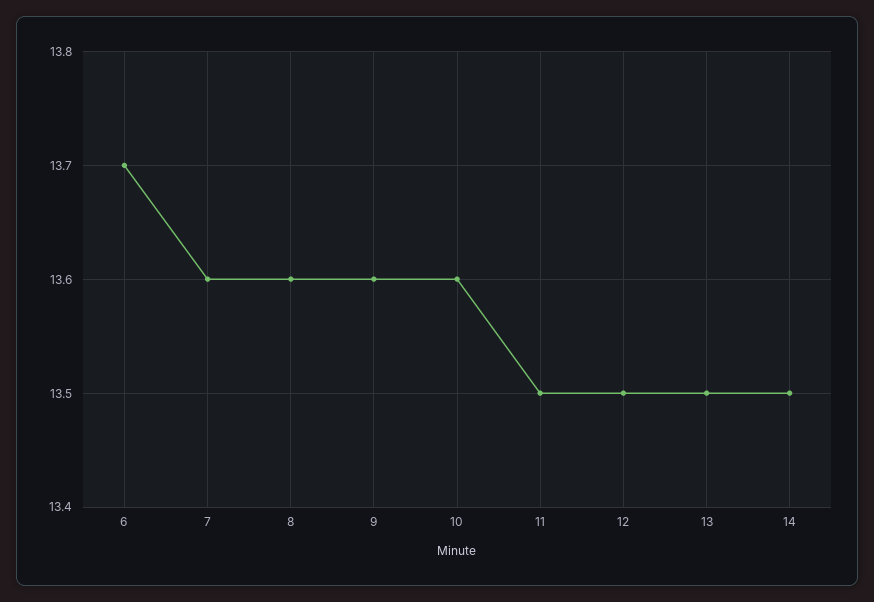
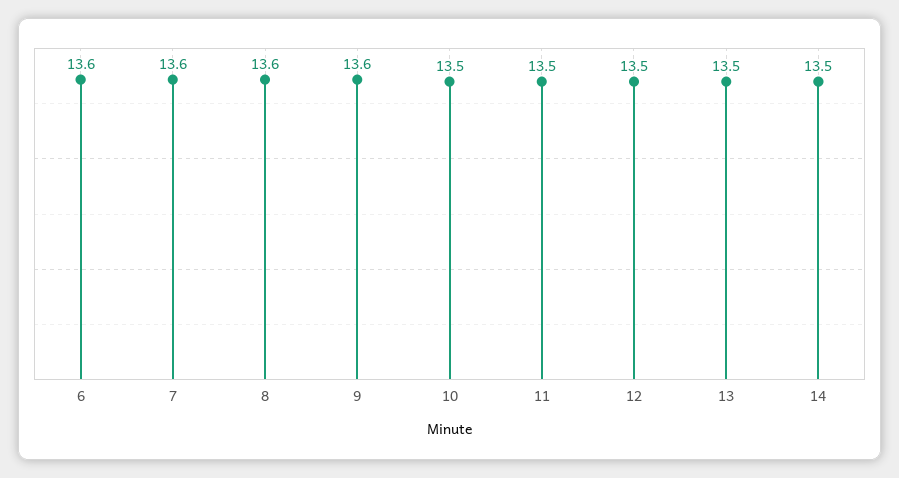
6: 13.7 -> 13.6
10: 13.6 -> 13.5

